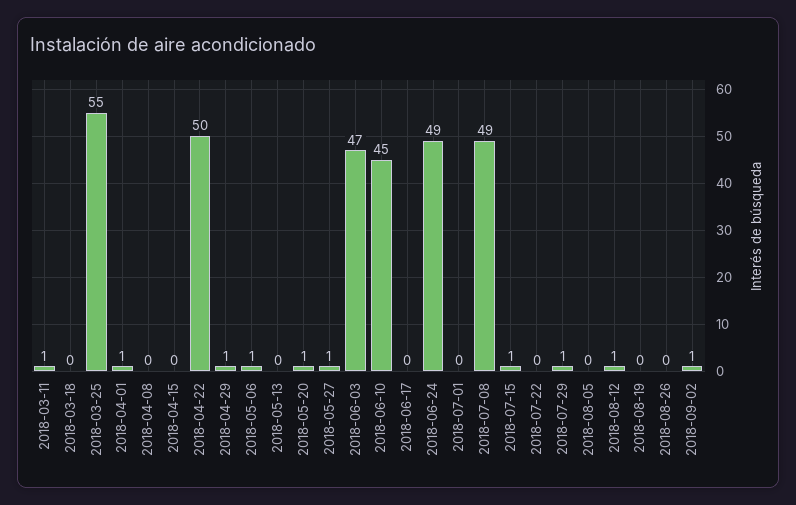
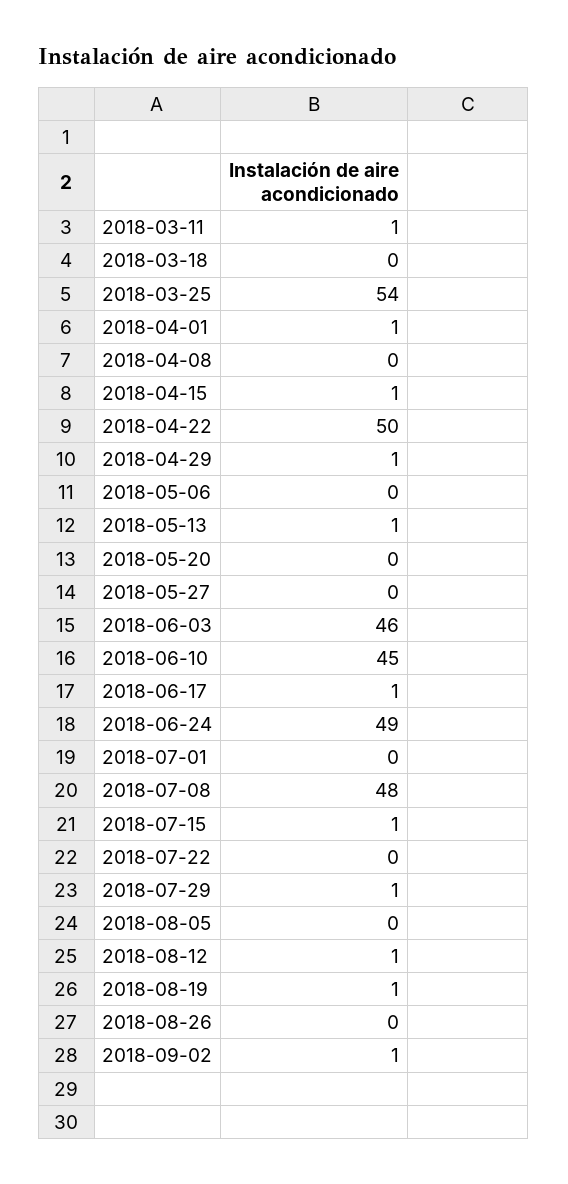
2018-03-25: 55 -> 54
2018-04-15: 0 -> 1
2018-05-06: 1 -> 0
2018-05-13: 0 -> 1
2018-05-20: 1 -> 0
2018-05-27: 1 -> 0
2018-06-03: 47 -> 46
2018-06-17: 0 -> 1
2018-07-08: 49 -> 48
2018-08-19: 0 -> 1

